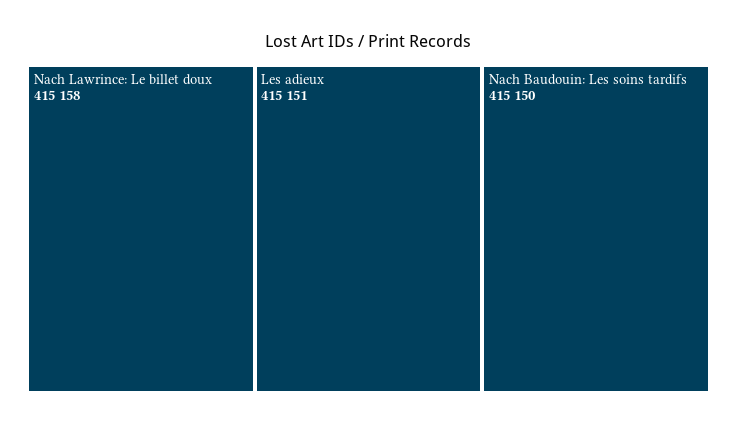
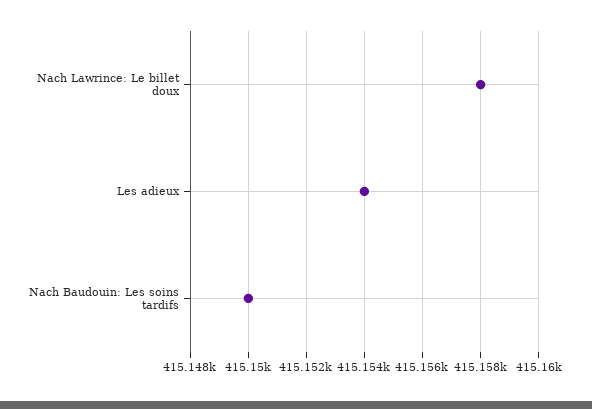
Les adieux: 415151 -> 415154

